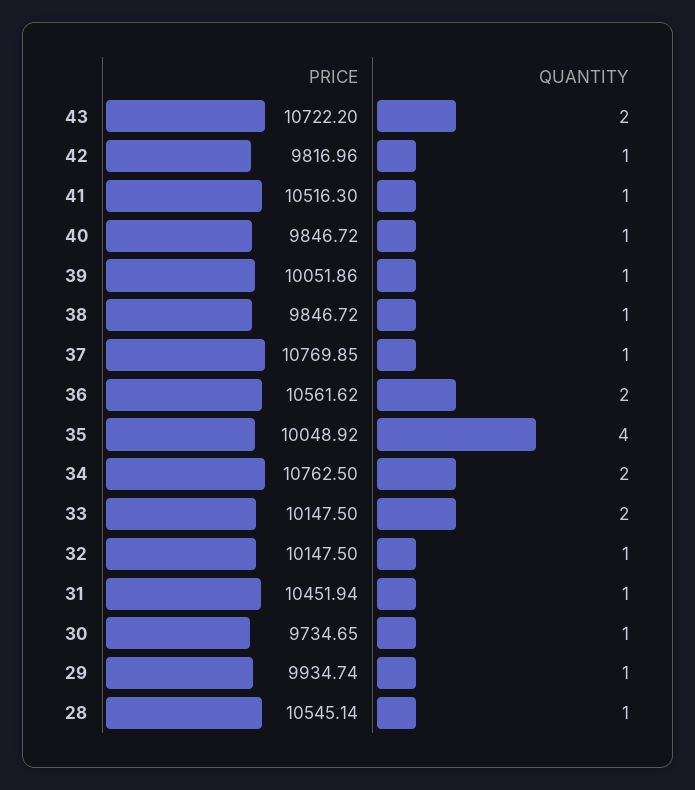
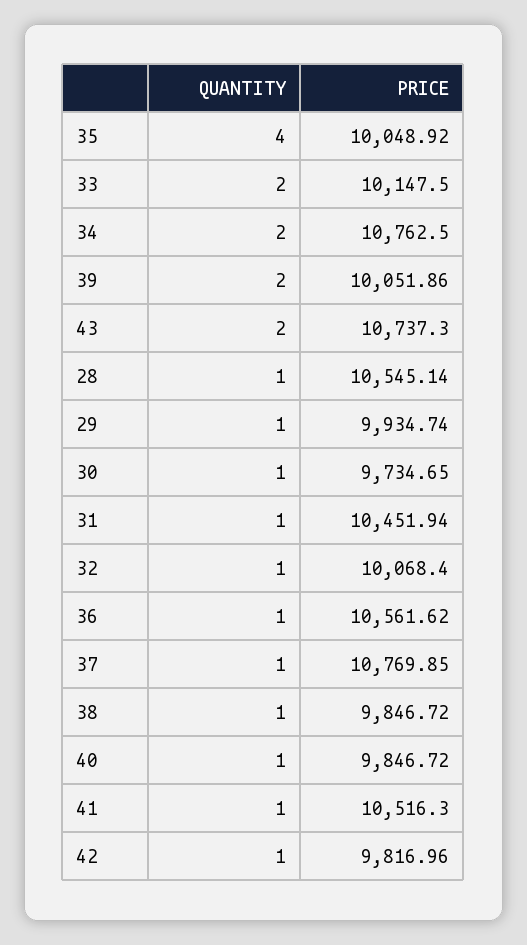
PRICE, 43: 10722.2 -> 10737.3
QUANTITY, 39: 1 -> 2
QUANTITY, 36: 2 -> 1
PRICE, 32: 10147.5 -> 10068.4

